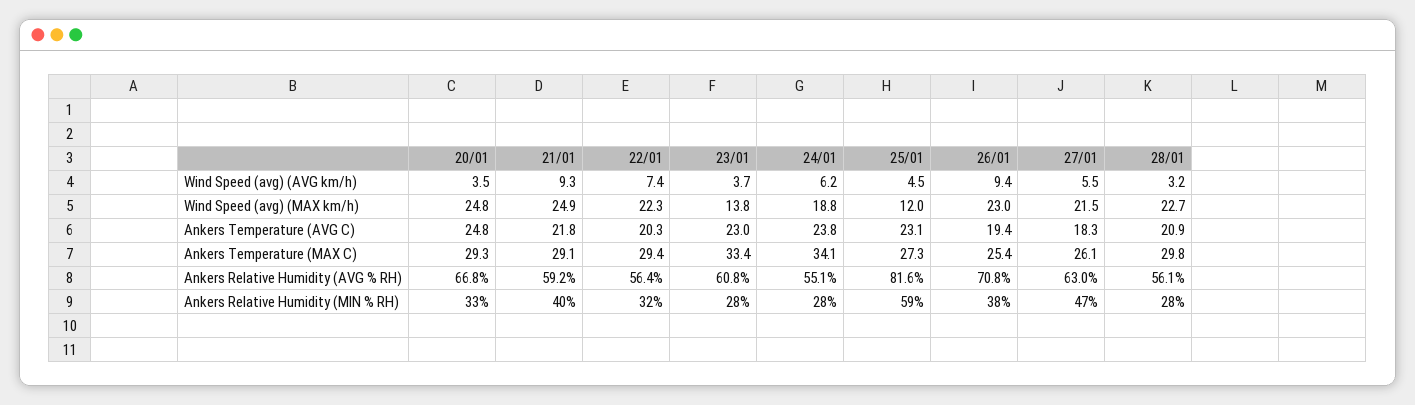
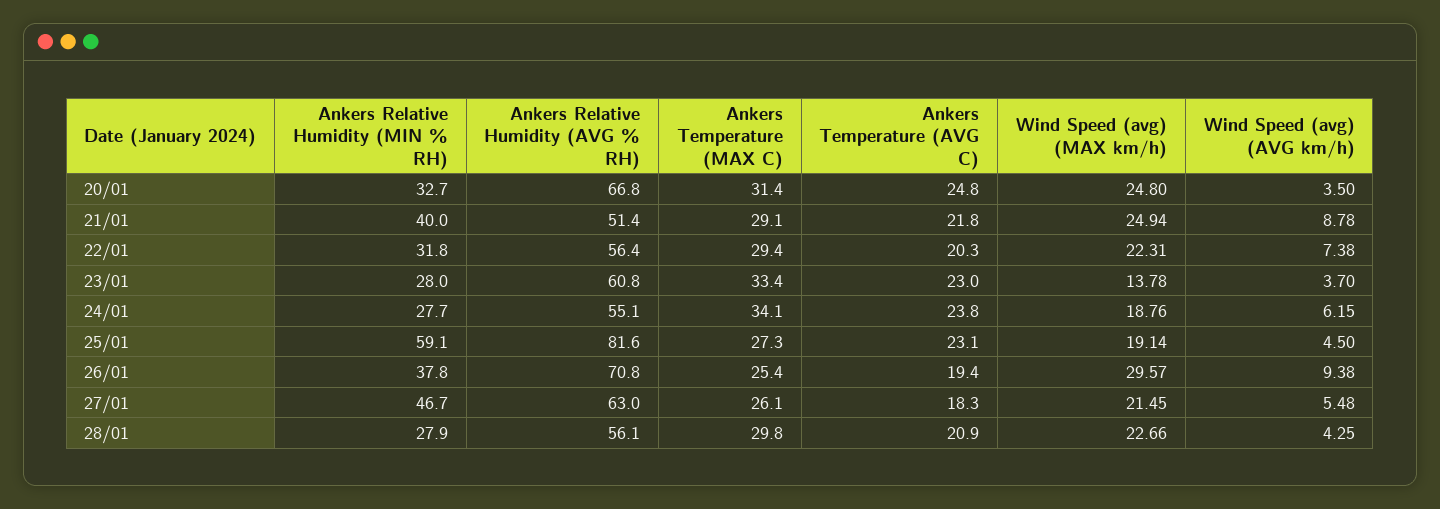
21/01, Wind Speed (avg) (AVG km/h): 9.3 -> 8.78
28/01, Wind Speed (avg) (AVG km/h): 3.2 -> 4.25
25/01, Wind Speed (avg) (MAX km/h): 12 -> 19.14
26/01, Wind Speed (avg) (MAX km/h): 23 -> 29.57
20/01, Ankers Temperature (MAX C): 29.3 -> 31.4
21/01, Ankers Relative Humidity (AVG % RH): 59.2 -> 51.4

